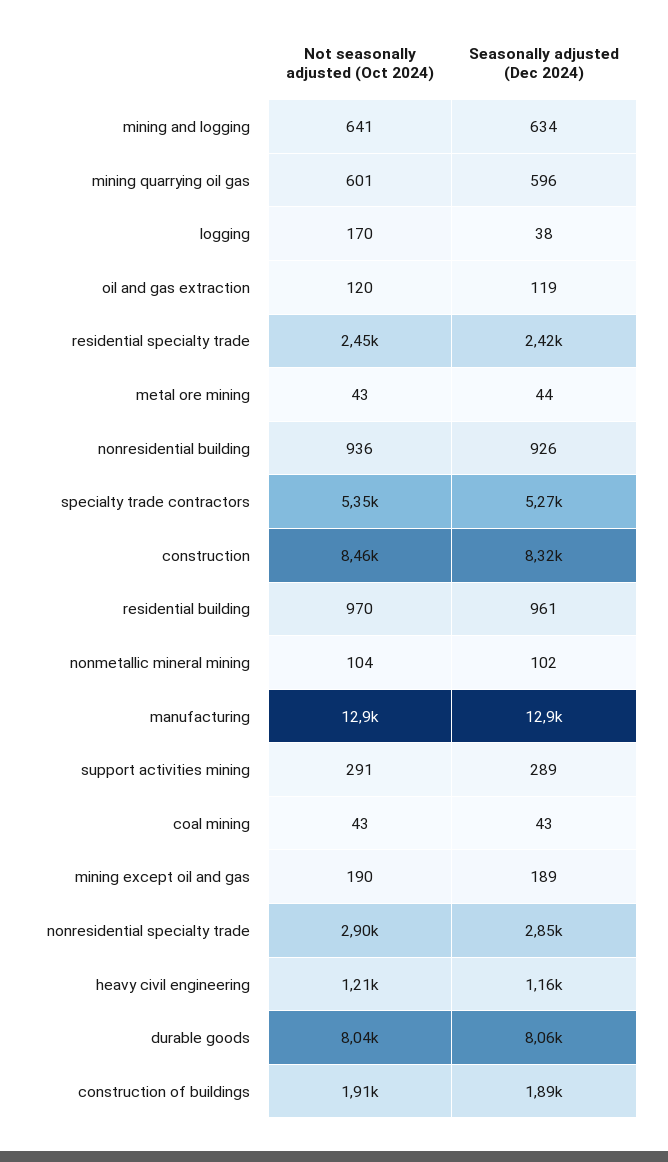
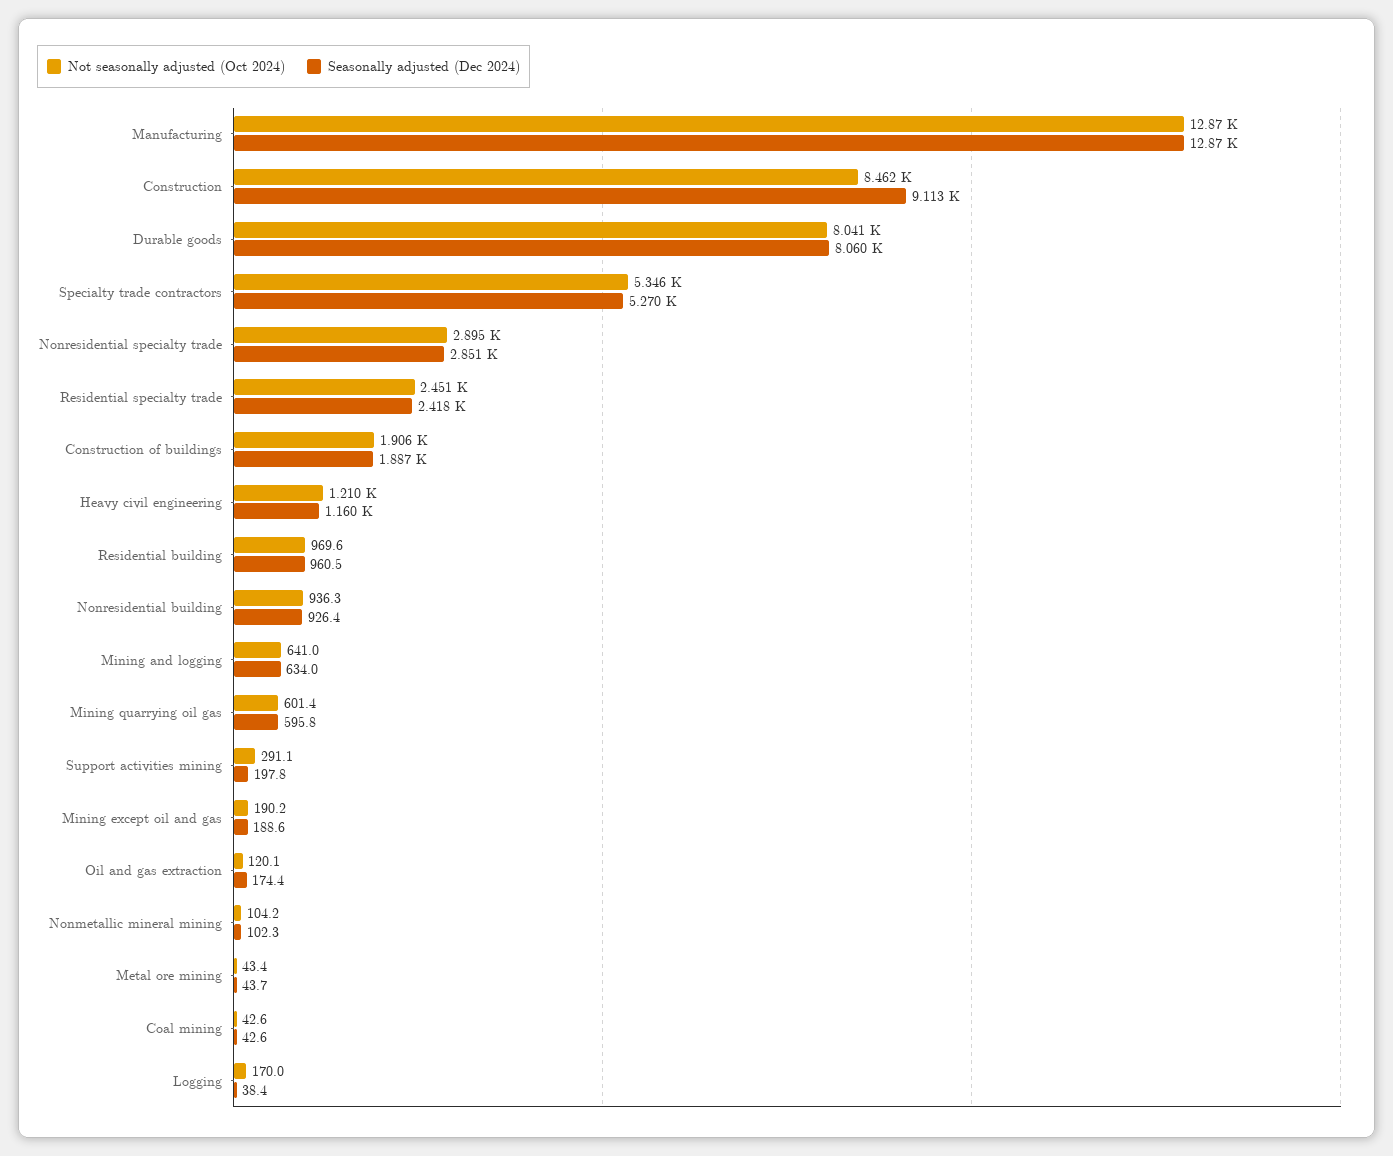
Seasonally adjusted (Dec 2024), oil and gas extraction: 119 -> 174.4
Seasonally adjusted (Dec 2024), construction: 8320 -> 9113
Seasonally adjusted (Dec 2024), support activities mining: 289 -> 197.8

